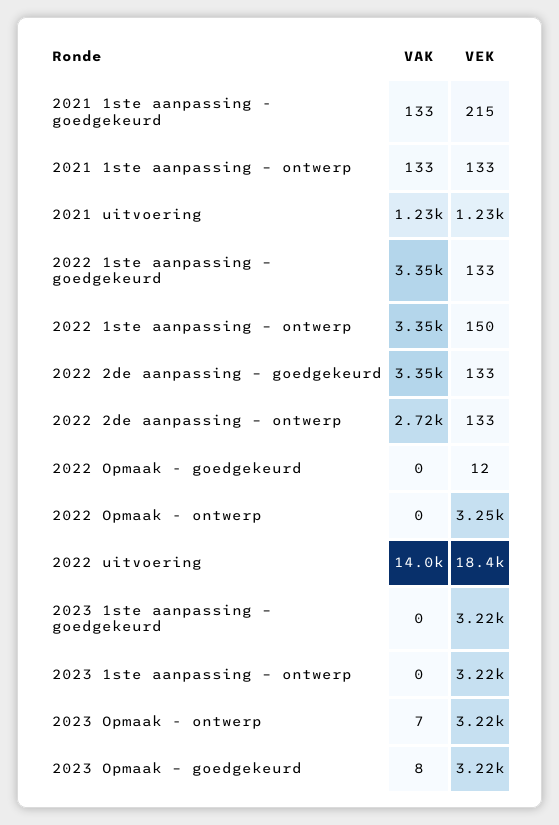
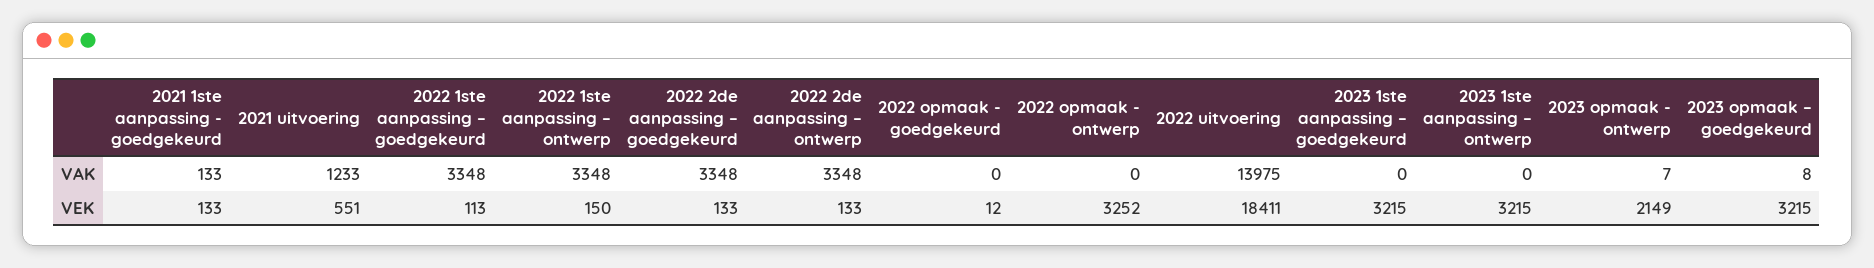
VEK, 2021 1ste aanpassing - goedgekeurd: 215 -> 133
VAK, 2021 1ste aanpassing – ontwerp: 133 -> none
VEK, 2021 1ste aanpassing – ontwerp: 133 -> none
VEK, 2021 uitvoering: 1230 -> 551
VEK, 2022 1ste aanpassing – goedgekeurd: 133 -> 113
VAK, 2022 2de aanpassing – ontwerp: 2720 -> 3348
VEK, 2023 Opmaak - ontwerp: 3220 -> 2149

